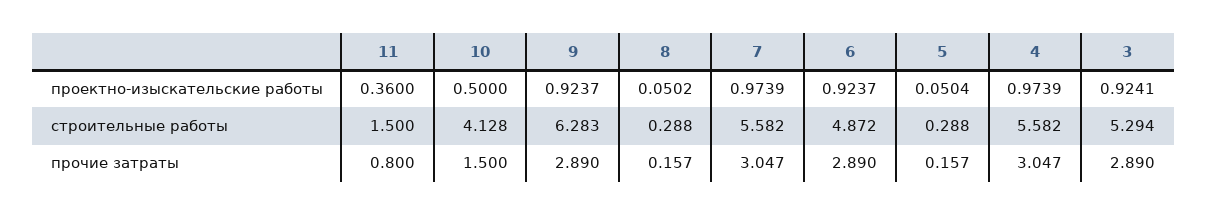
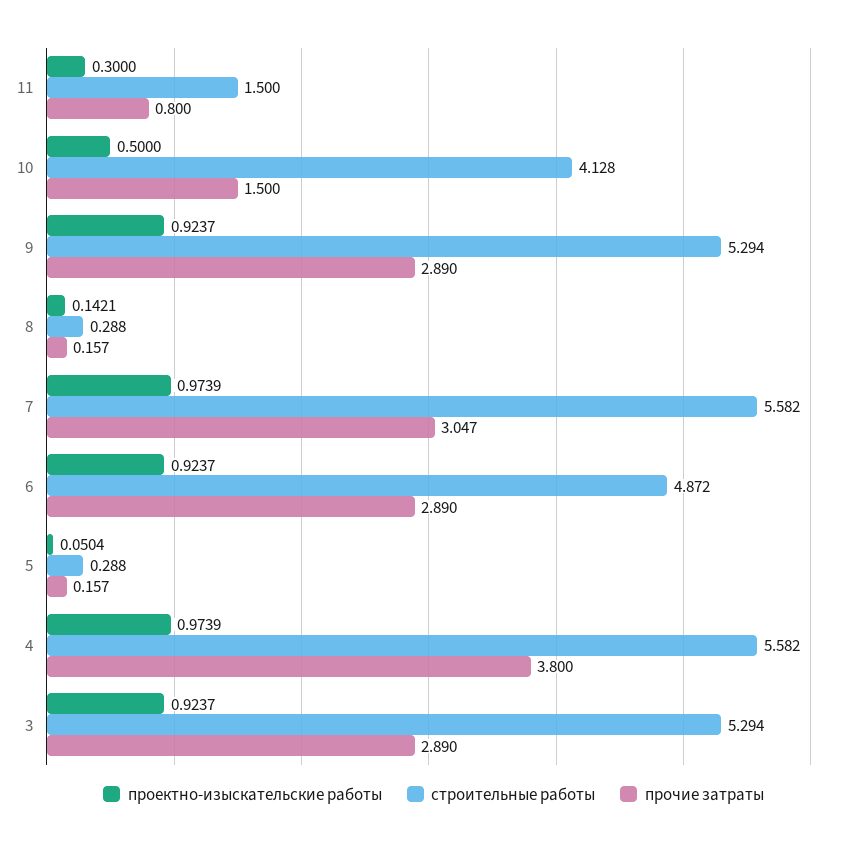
проектно-изыскательские работы, 11: 0.36 -> 0.3
проектно-изыскательские работы, 8: 0.0502 -> 0.1421
проектно-изыскательские работы, 3: 0.9241 -> 0.9237
строительные работы, 9: 6.283 -> 5.294
прочие затраты, 4: 3.047 -> 3.8

